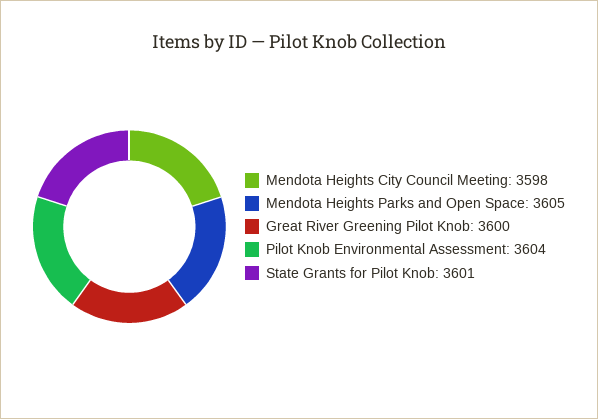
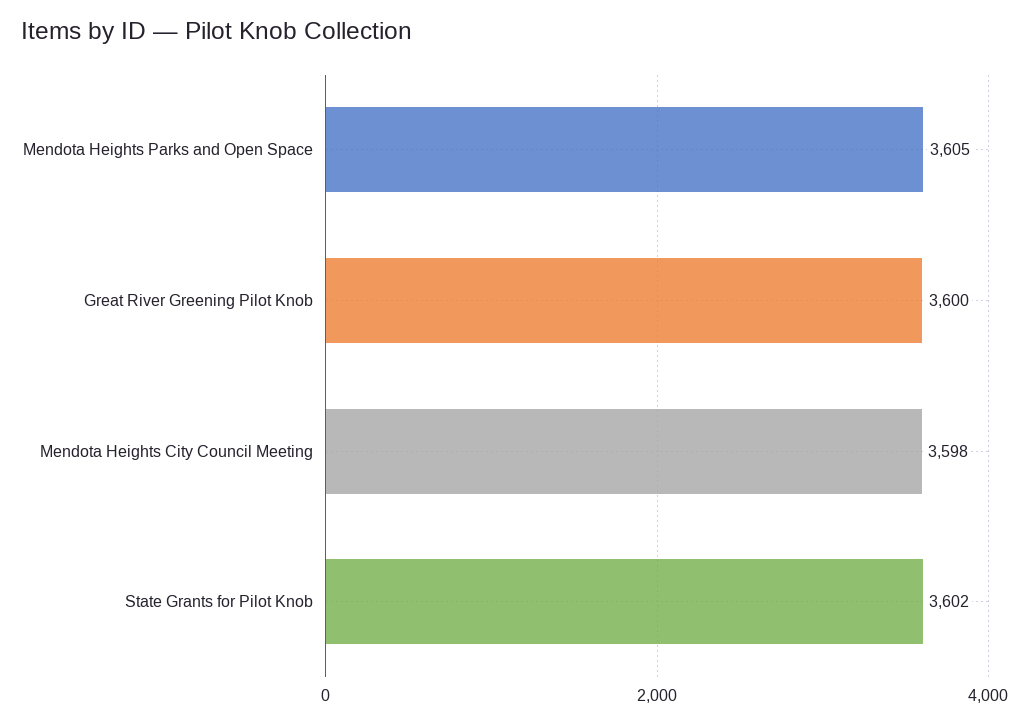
Pilot Knob Environmental Assessment: 3604 -> none
State Grants for Pilot Knob: 3601 -> 3602

